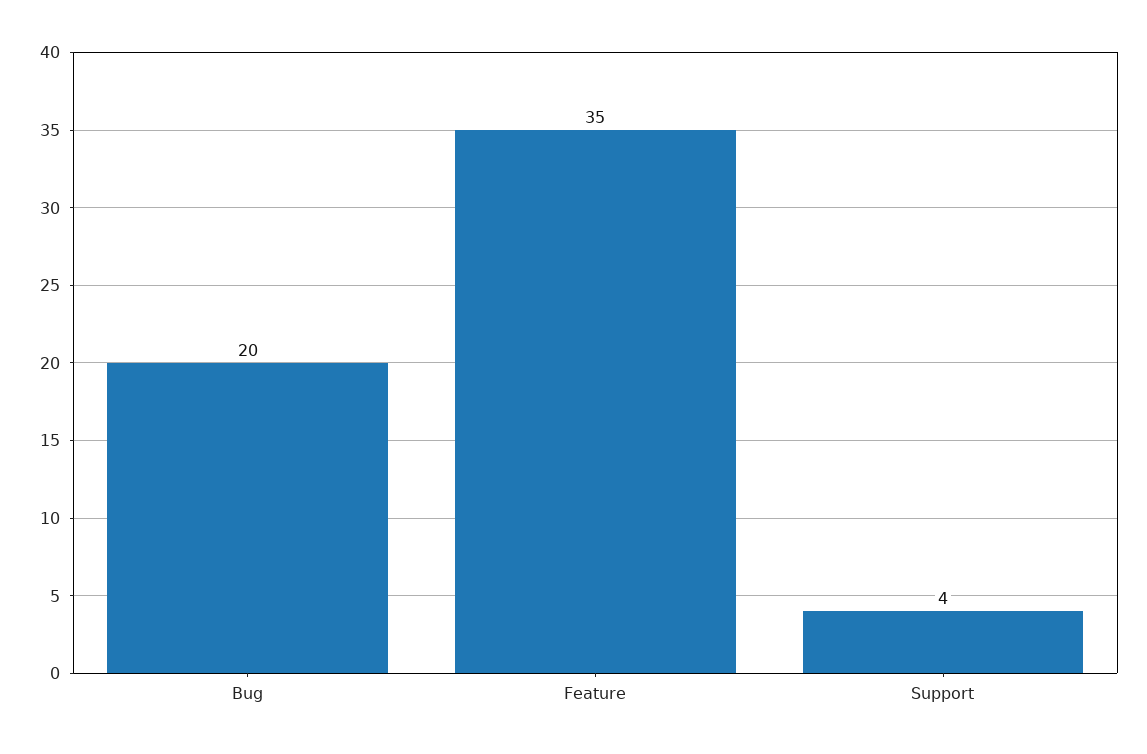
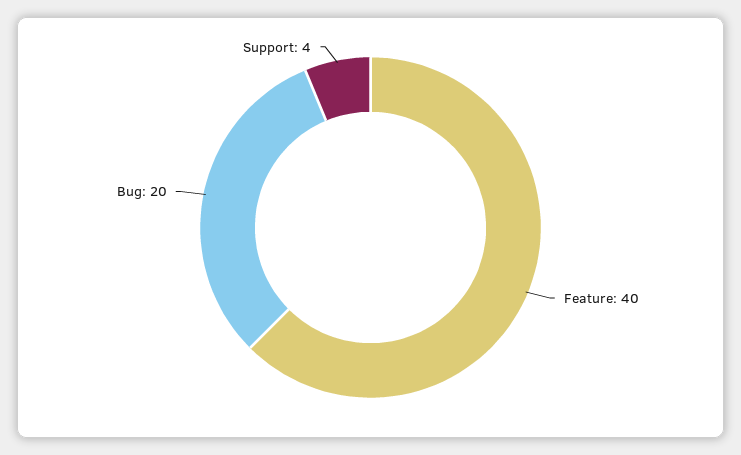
Feature: 35 -> 40

